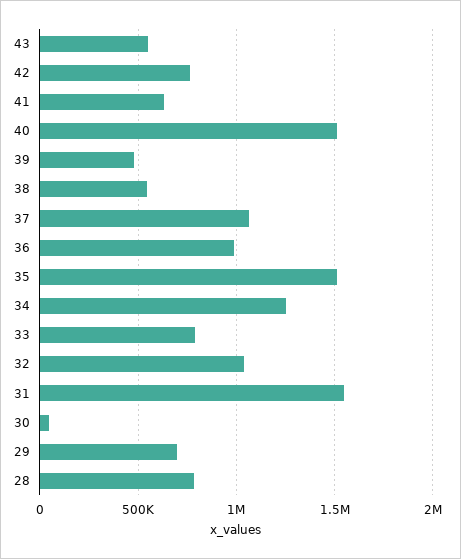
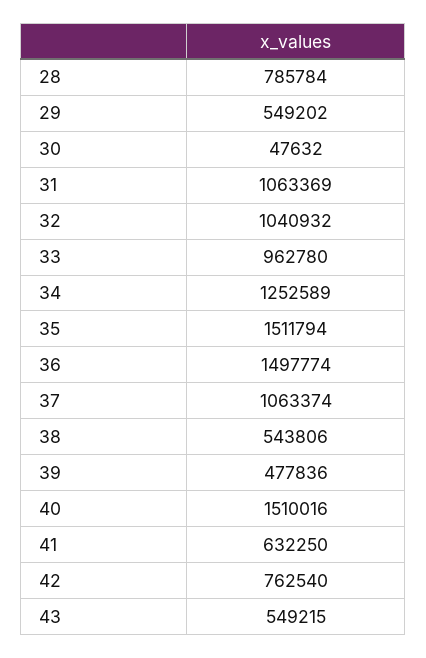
36: 1000000 -> 1497774
33: 800000 -> 962780
31: 1550000 -> 1063369
29: 700000 -> 549202

